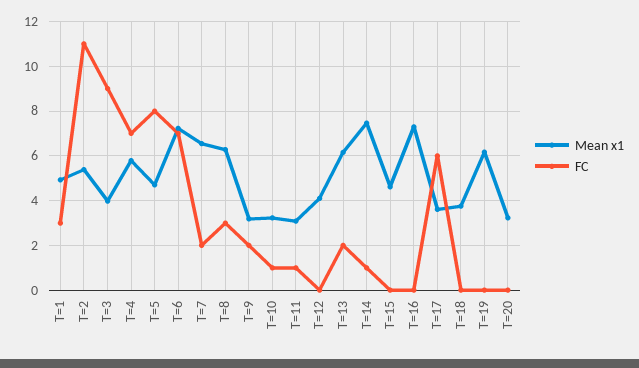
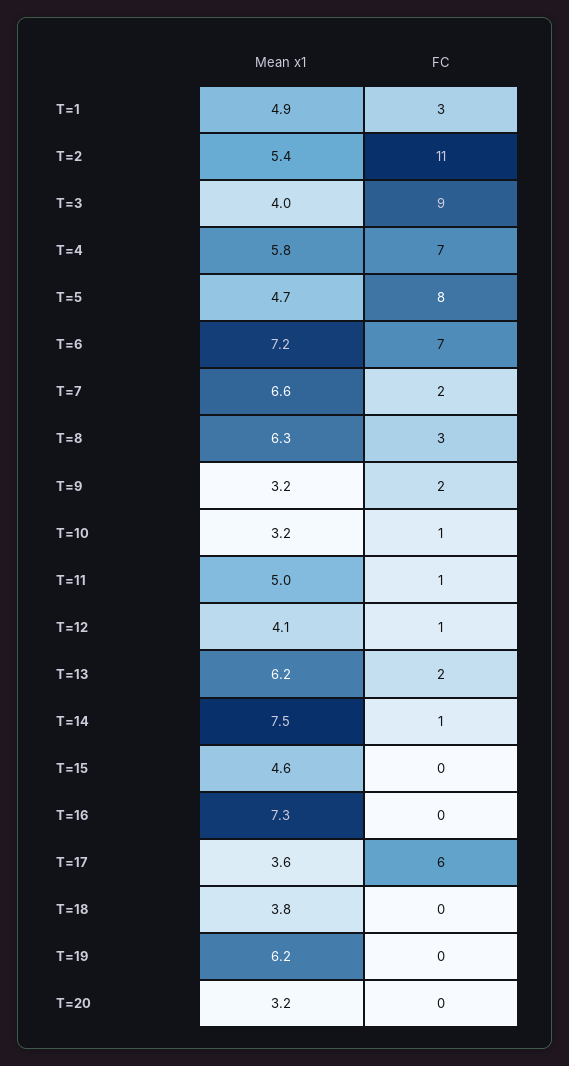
Mean x1, T=11: 3 -> 5
FC, T=12: 0 -> 1

